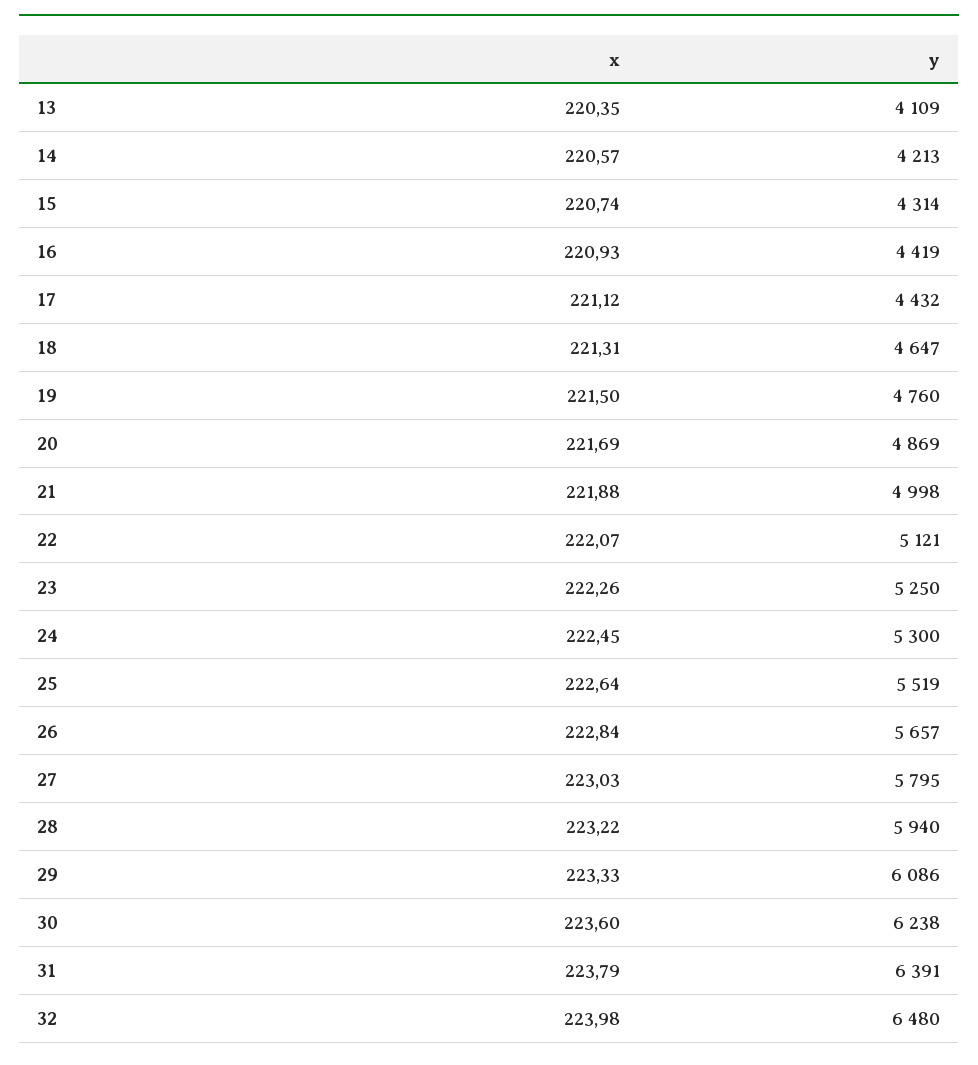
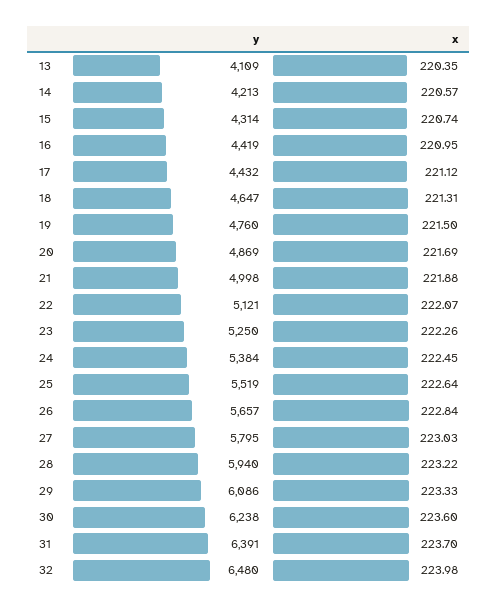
x, 16: 220.93 -> 220.95
y, 24: 5300 -> 5384
x, 31: 223.79 -> 223.7

